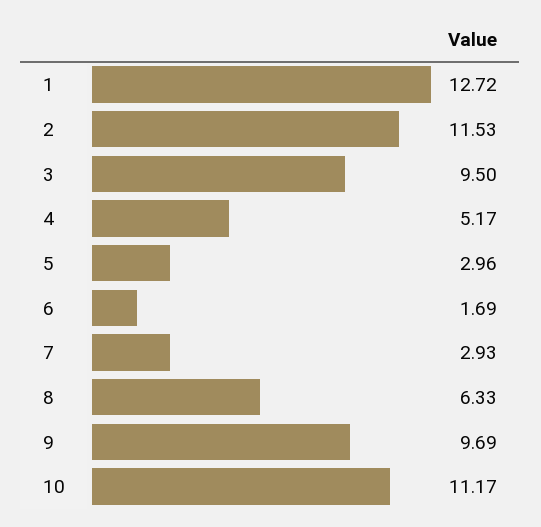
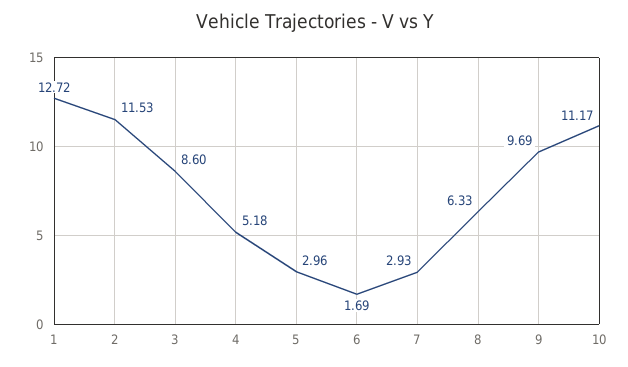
3: 9.5 -> 8.6
4: 5.17 -> 5.18

